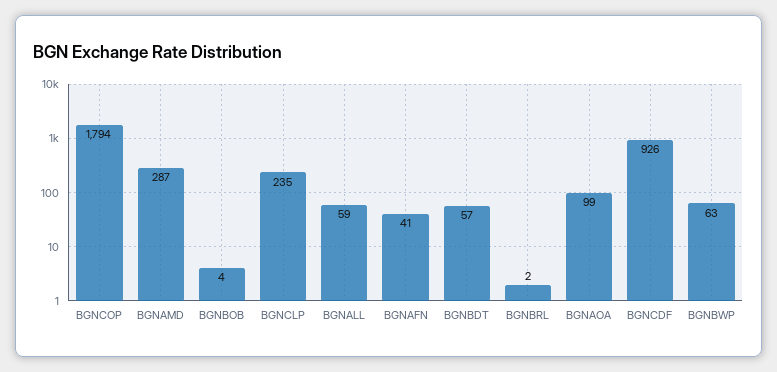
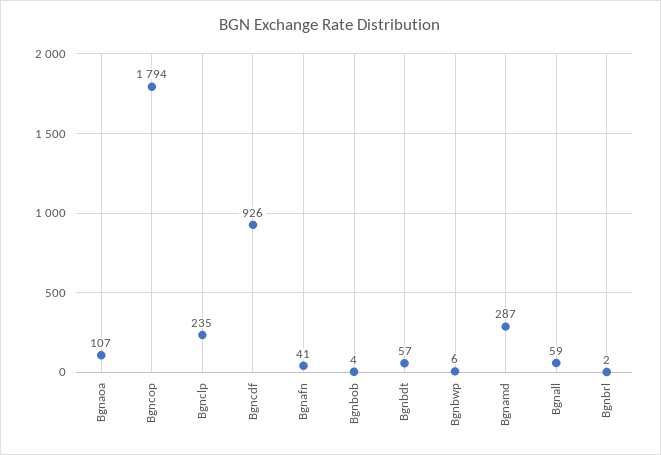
BGNAOA: 99 -> 107
BGNBWP: 63 -> 6

